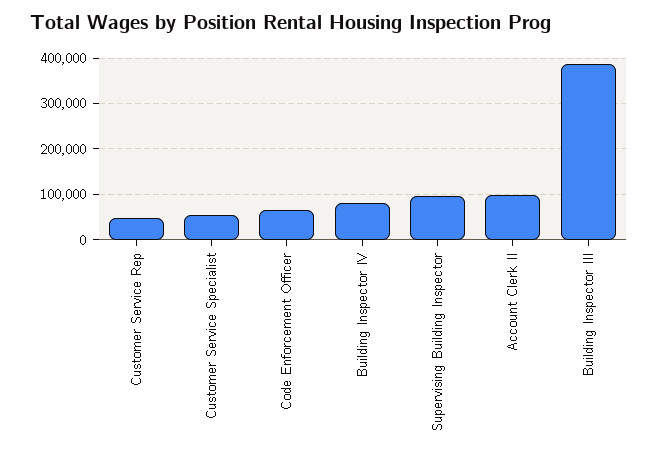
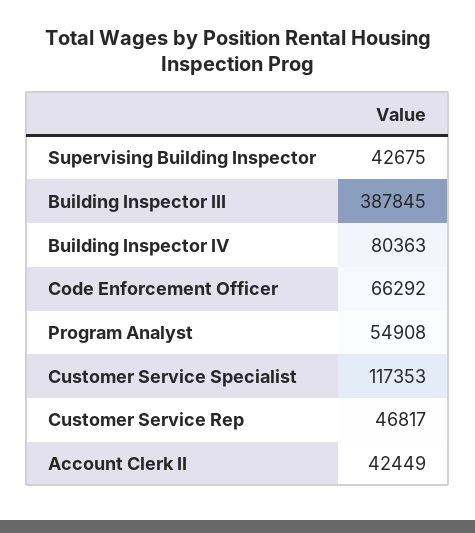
Customer Service Specialist: 60000 -> 117353
Supervising Building Inspector: 100000 -> 42675
Account Clerk II: 100000 -> 42449
Program Analyst: none -> 54908

